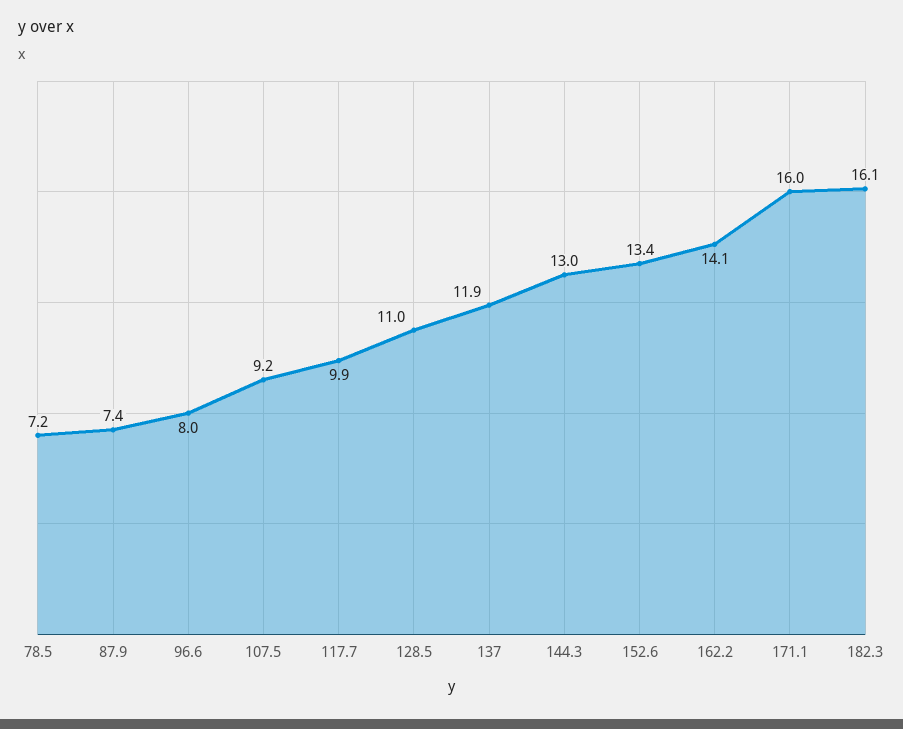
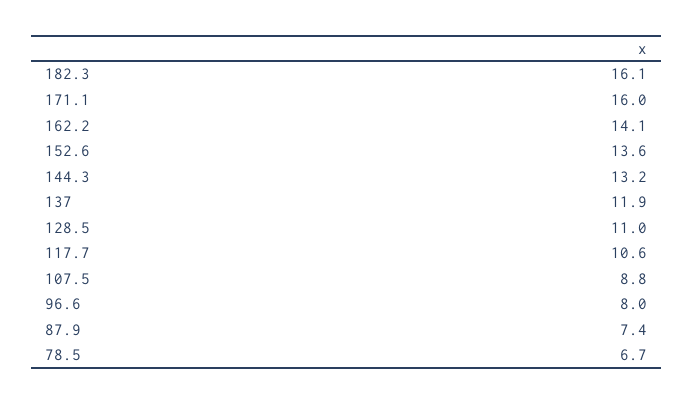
78.5: 7.2 -> 6.7
107.5: 9.2 -> 8.8
117.7: 9.9 -> 10.6
144.3: 13 -> 13.2
152.6: 13.4 -> 13.6

